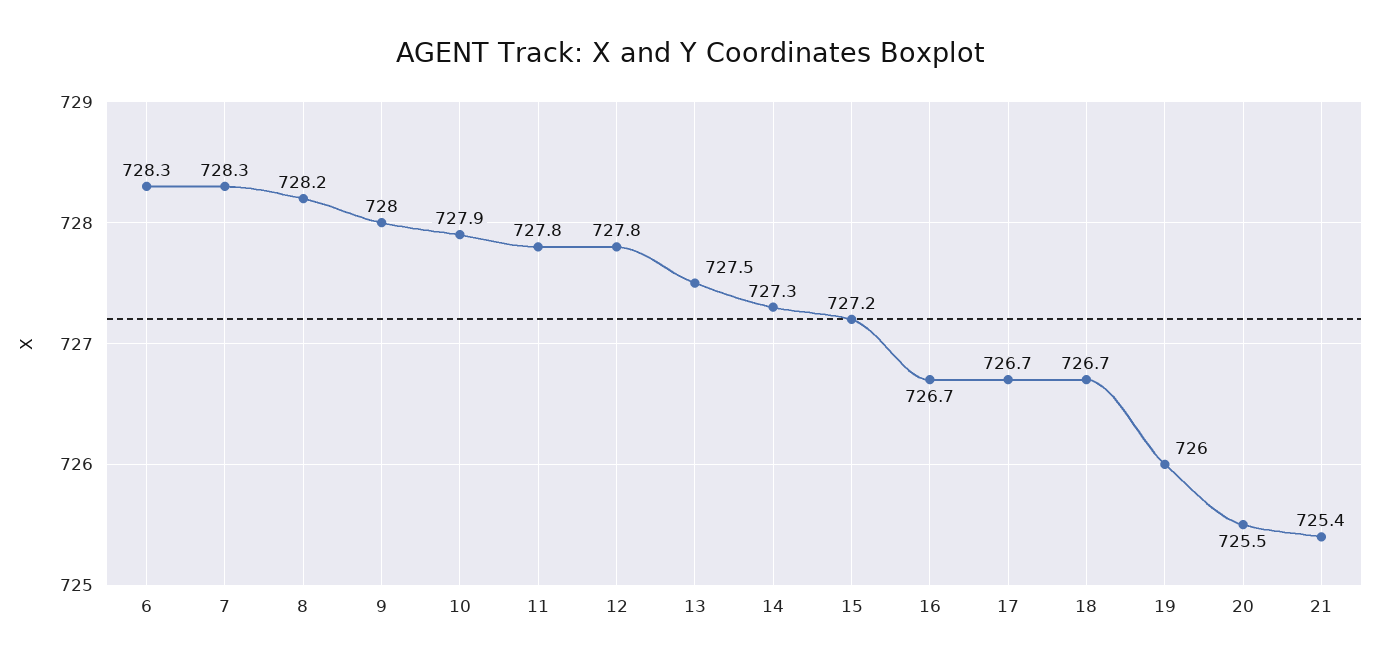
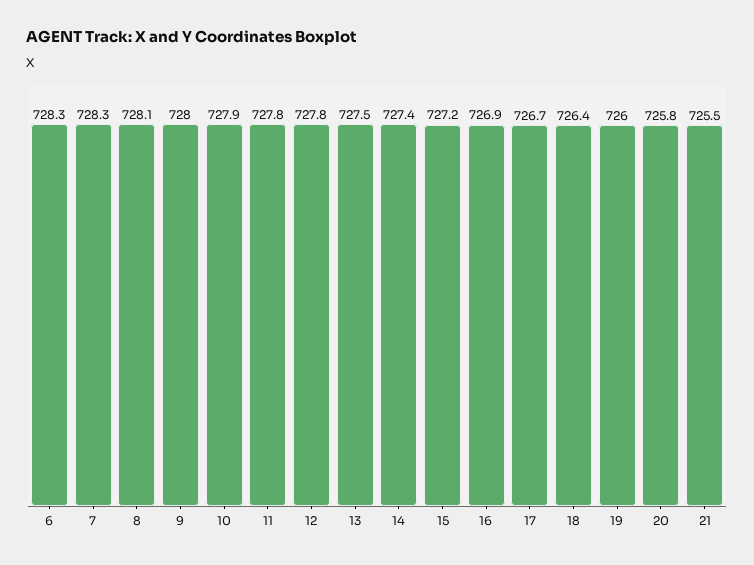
8: 728.2 -> 728.1
14: 727.3 -> 727.4
16: 726.7 -> 726.9
18: 726.7 -> 726.4
20: 725.5 -> 725.8
21: 725.4 -> 725.5

